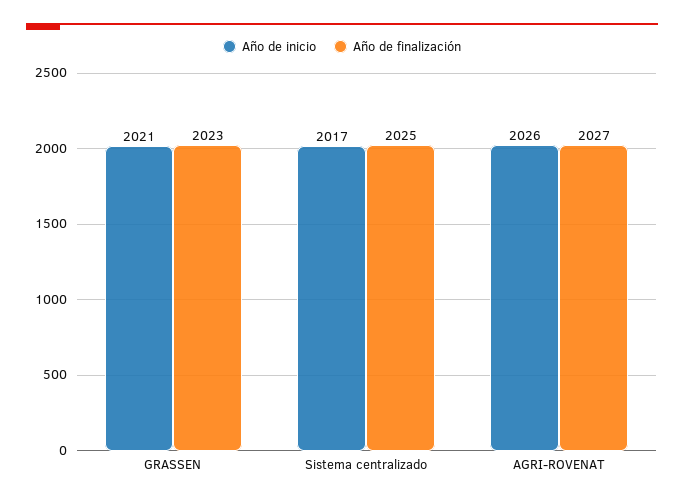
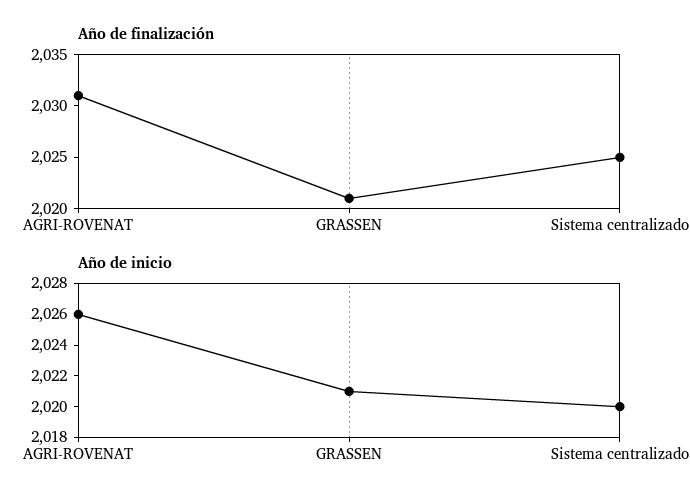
Año de finalización, GRASSEN: 2023 -> 2021
Año de inicio, Sistema centralizado: 2017 -> 2020
Año de finalización, AGRI-ROVENAT: 2027 -> 2031

